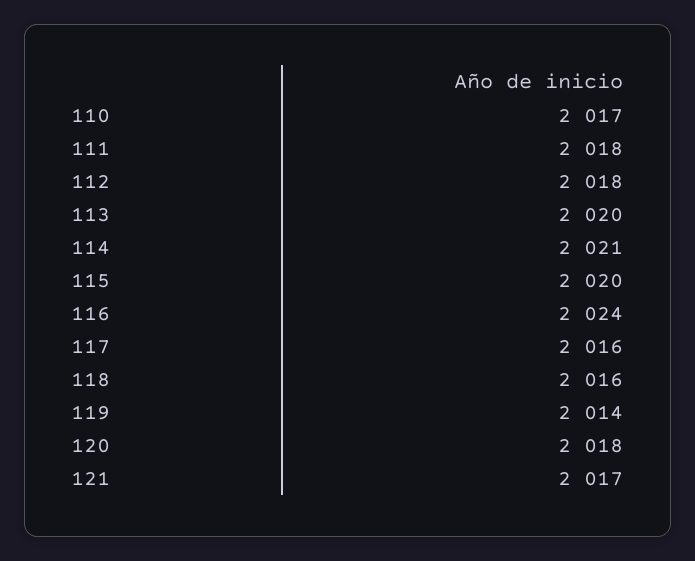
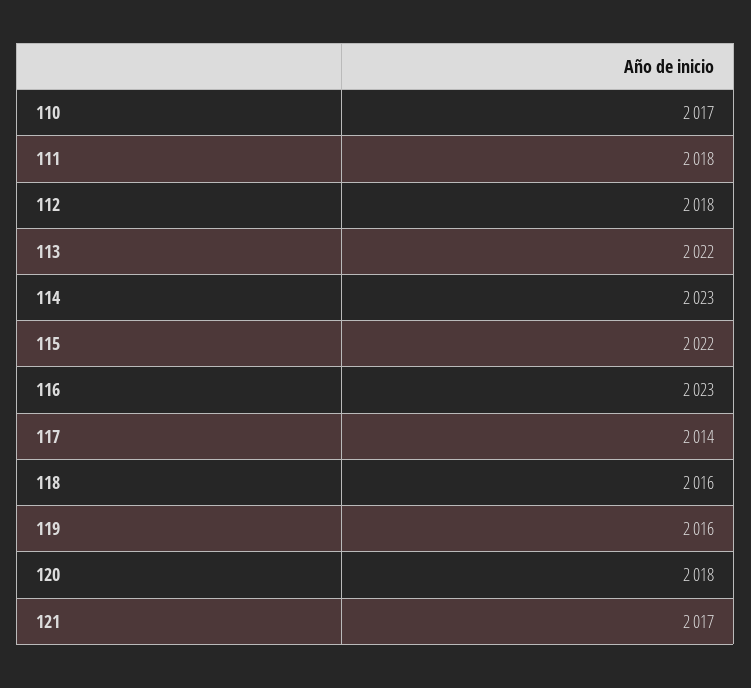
113: 2020 -> 2022
114: 2021 -> 2023
115: 2020 -> 2022
116: 2024 -> 2023
117: 2016 -> 2014
119: 2014 -> 2016

